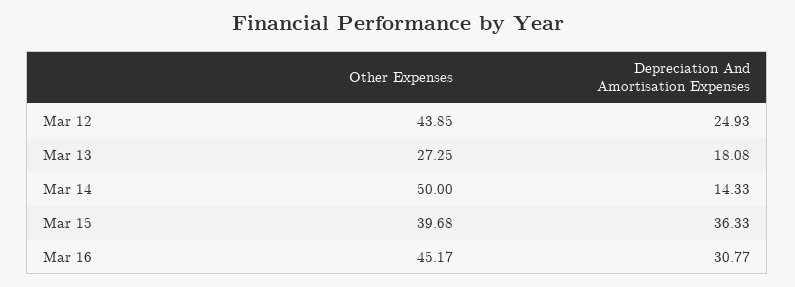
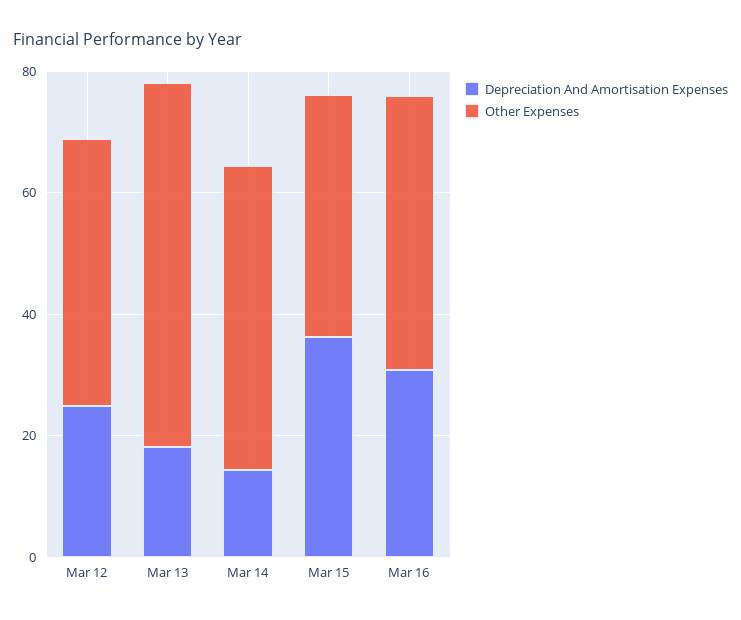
Other Expenses, Mar 13: 27.25 -> 60

